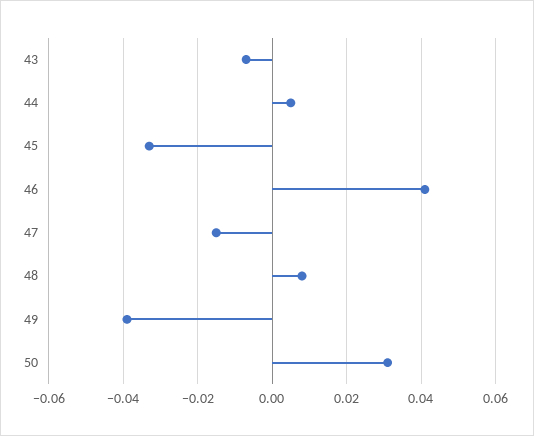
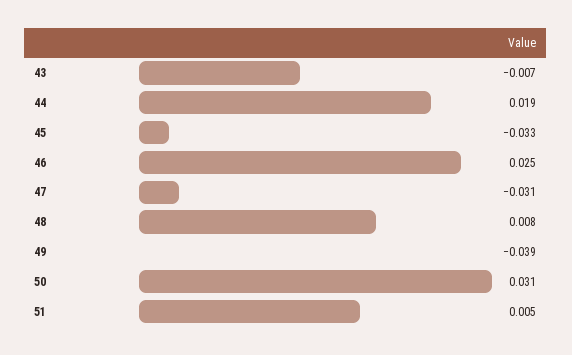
44: 0.005 -> 0.019
46: 0.04 -> 0.025
47: -0.015 -> -0.031
51: none -> 0.005

